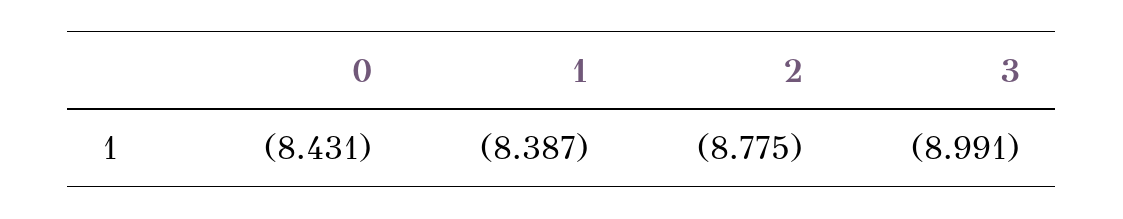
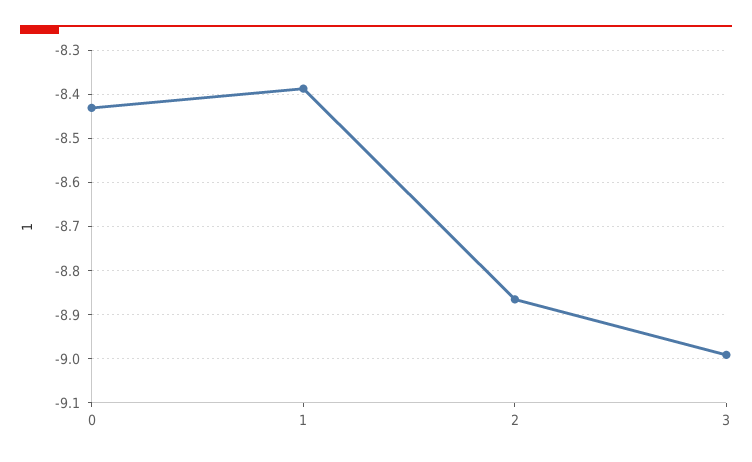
2: -8.775 -> -8.86

